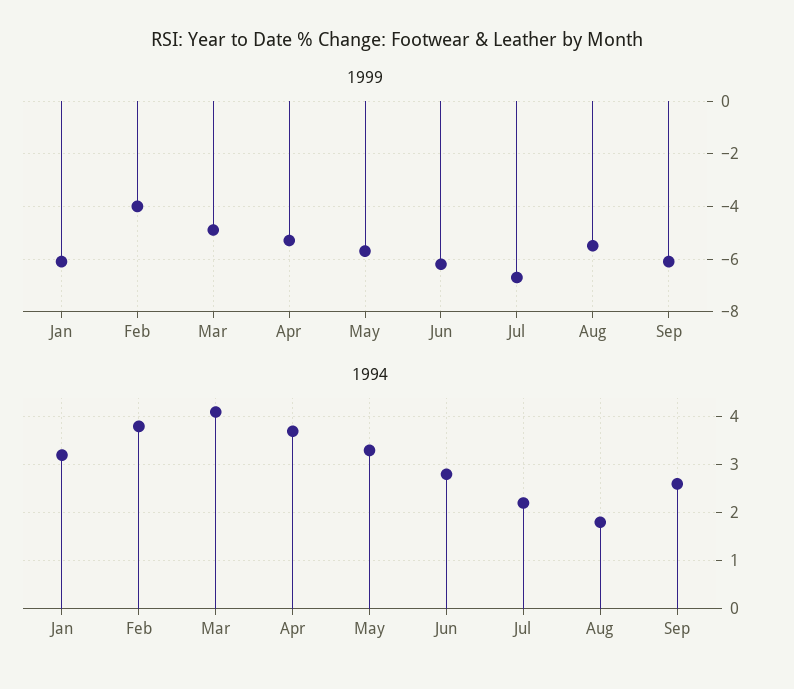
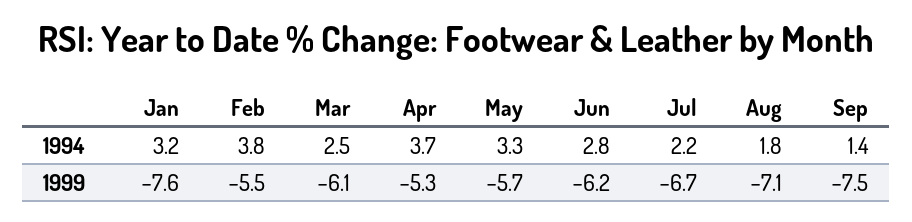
1999, Jan: -6 -> -7.6
1999, Feb: -4 -> -5.5
1999, Mar: -5 -> -6.1
1999, Aug: -5.5 -> -7.1
1999, Sep: -6 -> -7.5
1994, Mar: 4 -> 2.5
1994, Sep: 2.5 -> 1.4

